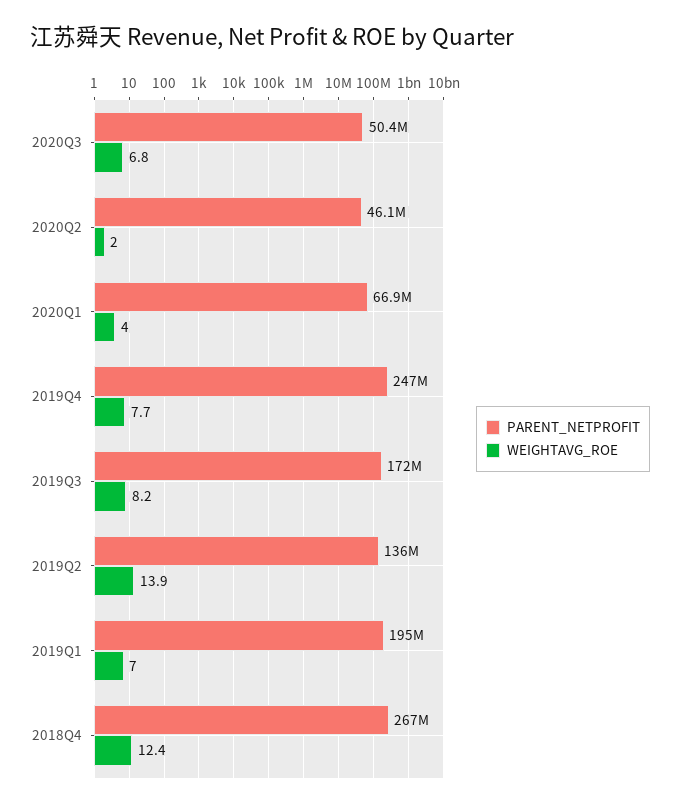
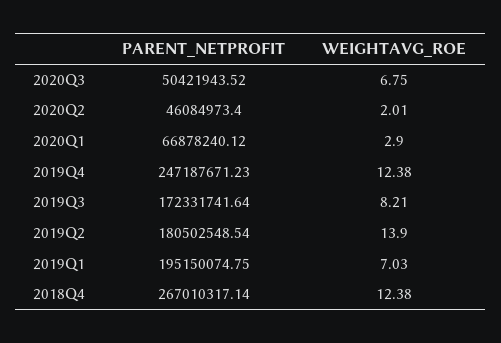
WEIGHTAVG_ROE, 2020Q1: 4 -> 2.9
WEIGHTAVG_ROE, 2019Q4: 7.7 -> 12.38
PARENT_NETPROFIT, 2019Q2: 136000000 -> 180502548.54

